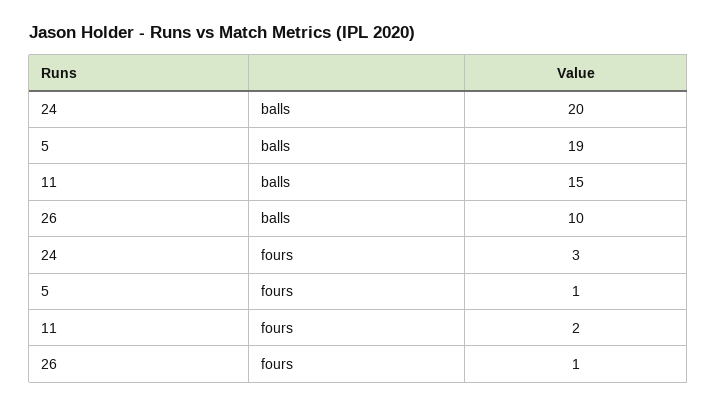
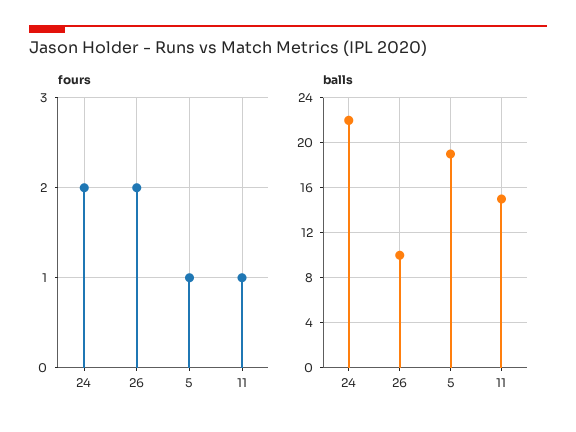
balls, 24: 20 -> 22
fours, 24: 3 -> 2
fours, 11: 2 -> 1
fours, 26: 1 -> 2

